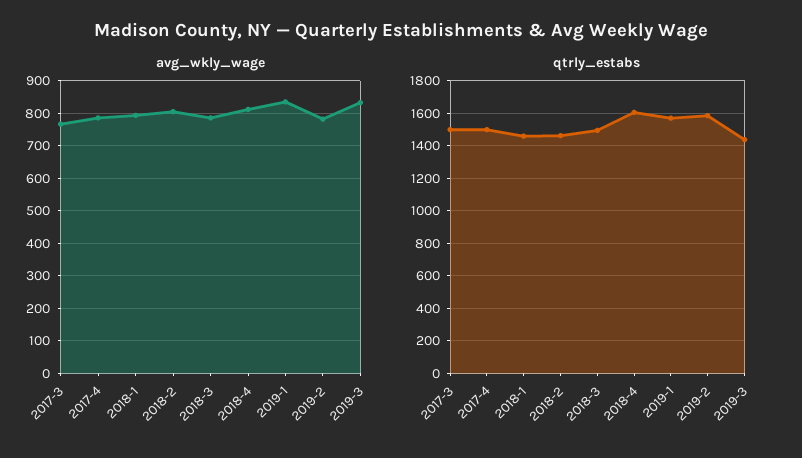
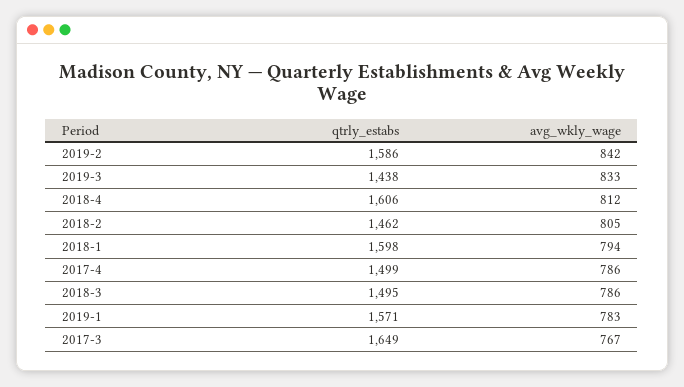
avg_wkly_wage, 2019-1: 840 -> 783
avg_wkly_wage, 2019-2: 780 -> 842
qtrly_estabs, 2017-3: 1500 -> 1649
qtrly_estabs, 2018-1: 1450 -> 1598

